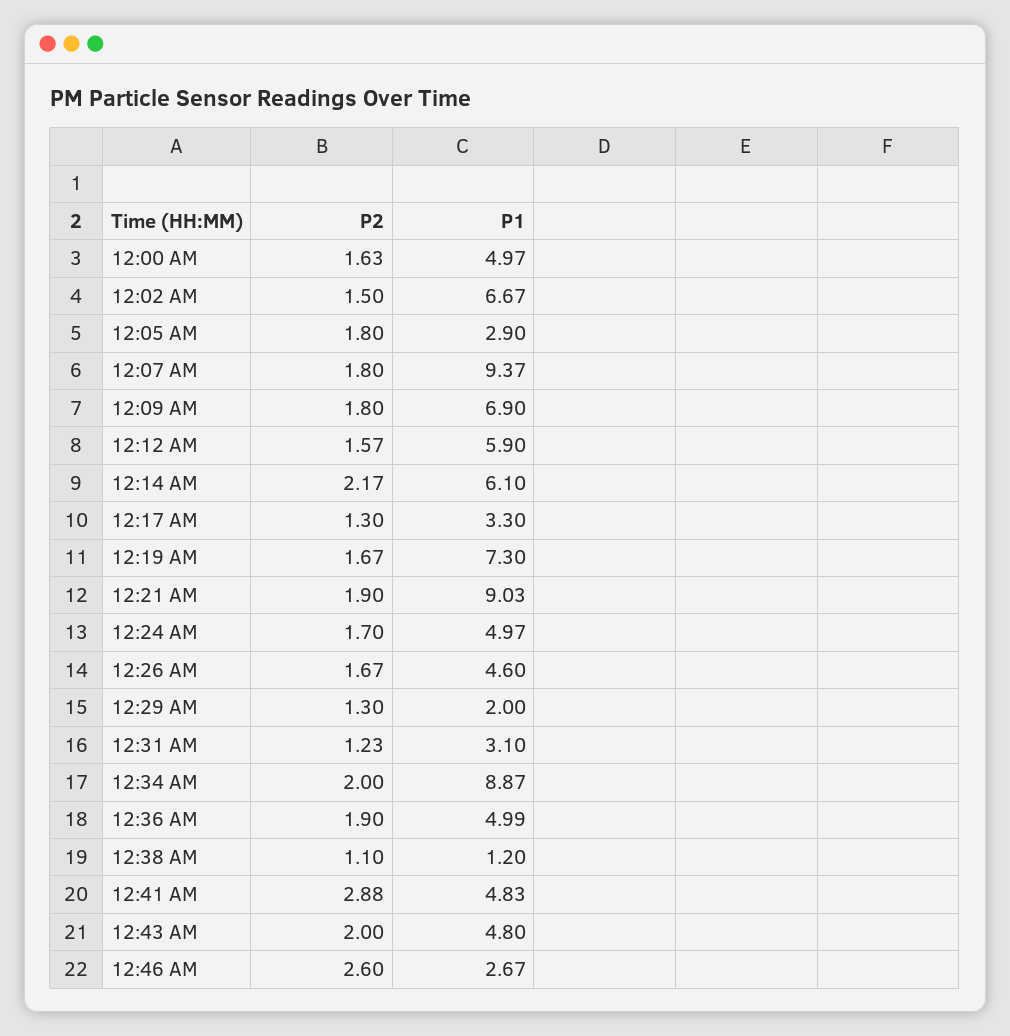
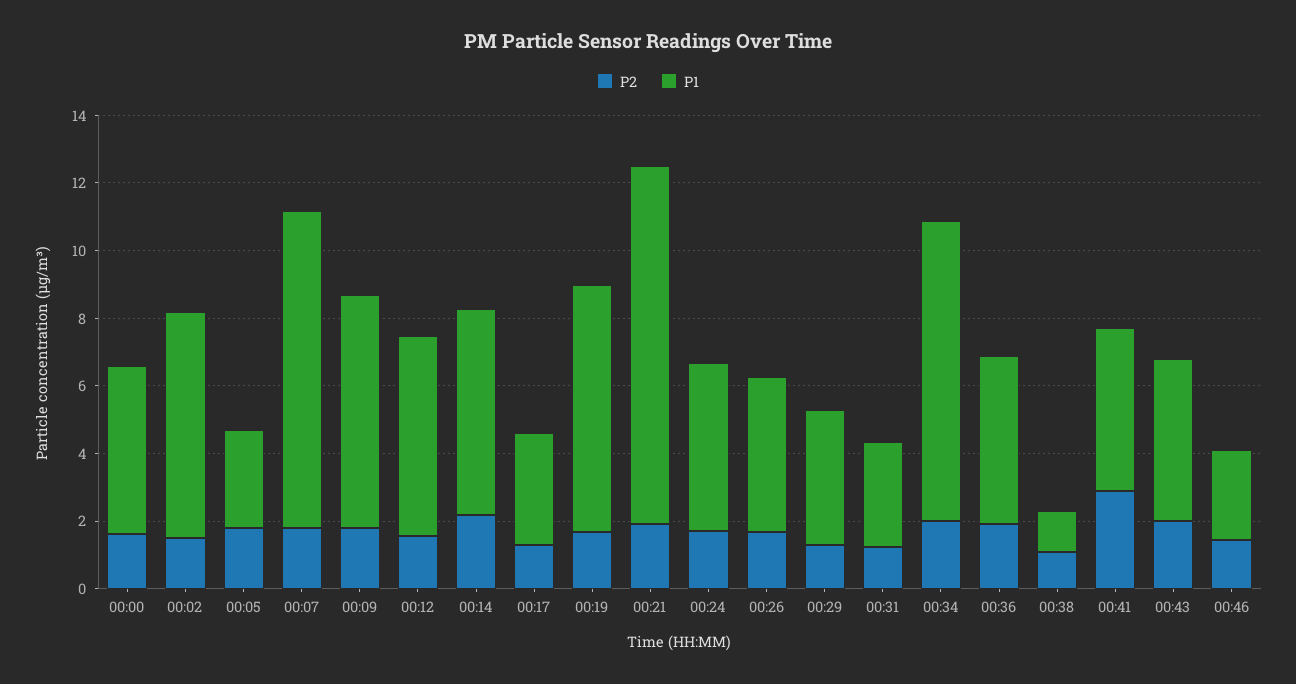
P1, 12:21 AM: 9.03 -> 10.5
P1, 12:29 AM: 2 -> 4
P2, 12:46 AM: 2.6 -> 1.5

